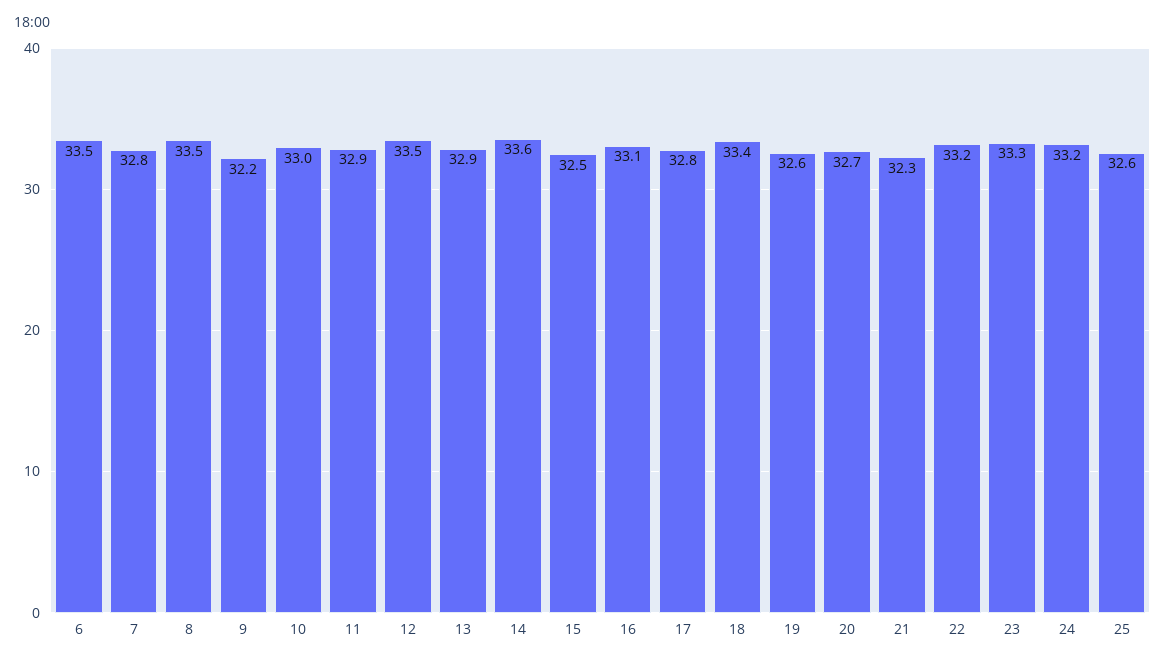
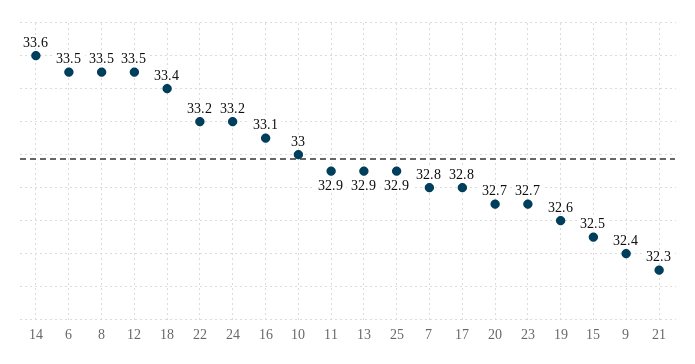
9: 32.2 -> 32.4
23: 33.3 -> 32.7
25: 32.6 -> 32.9

